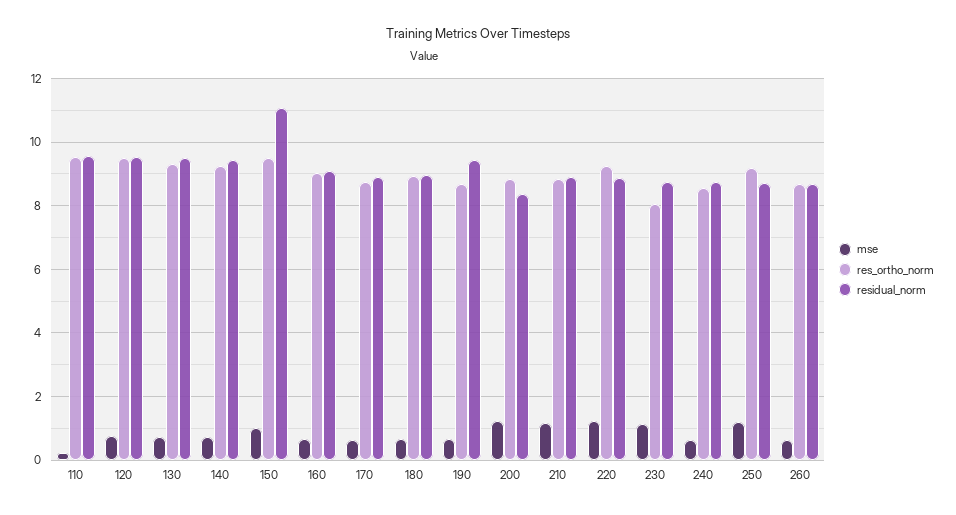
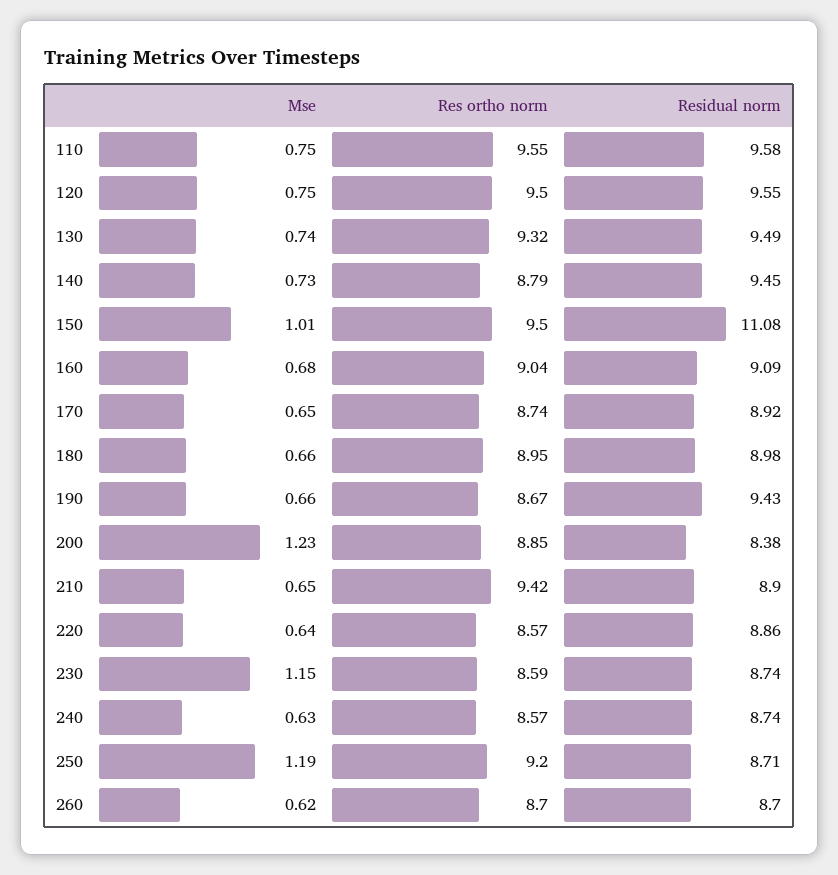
mse, 110: 0.2 -> 0.75
res_ortho_norm, 140: 9.2 -> 8.79
mse, 210: 1.2 -> 0.65
res_ortho_norm, 210: 8.8 -> 9.42
mse, 220: 1.2 -> 0.64
res_ortho_norm, 220: 9.2 -> 8.57
res_ortho_norm, 230: 8 -> 8.59

